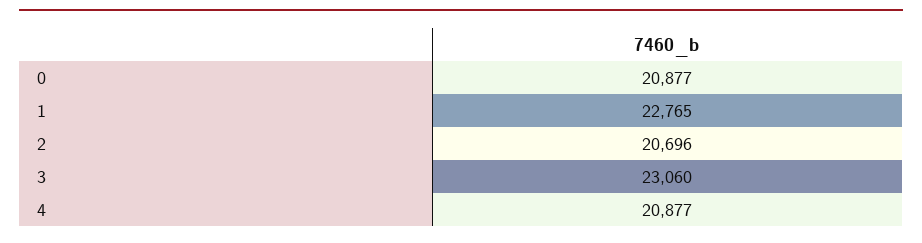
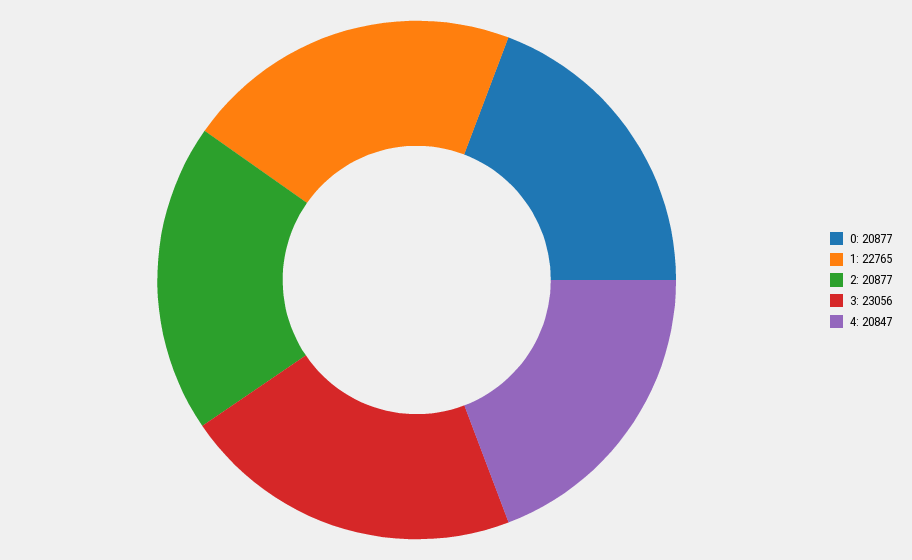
2: 20696 -> 20877
3: 23060 -> 23056
4: 20877 -> 20847

